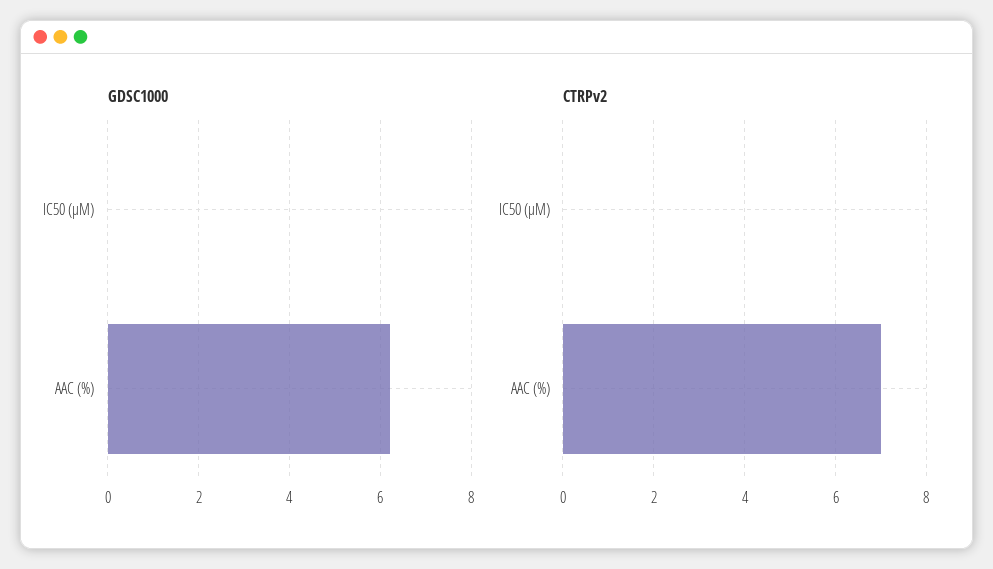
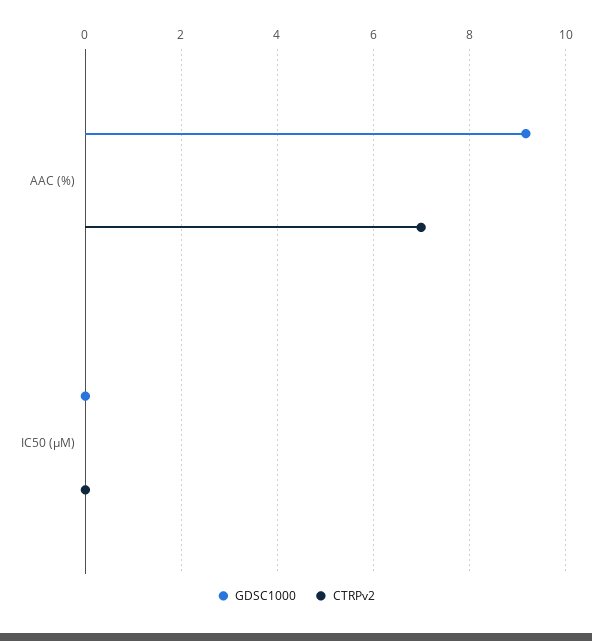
GDSC1000, AAC (%): 6.2 -> 9.2

